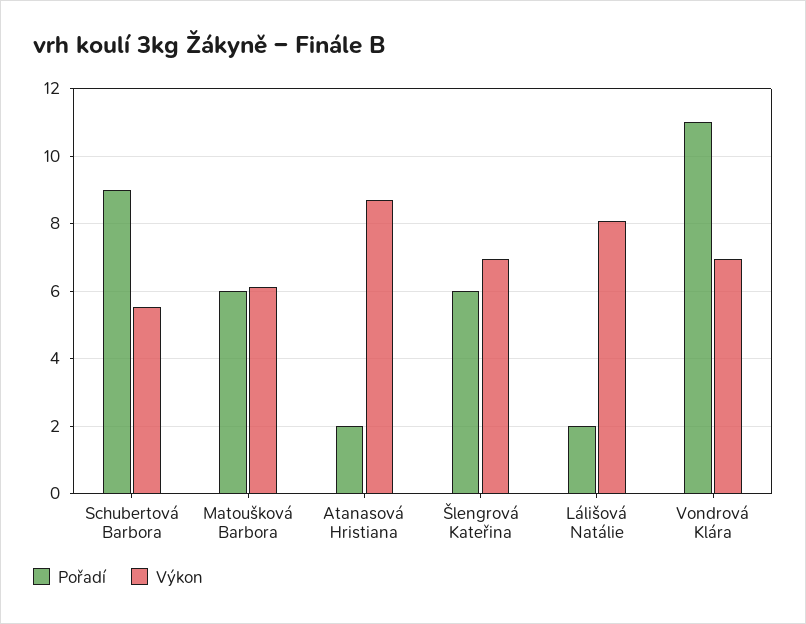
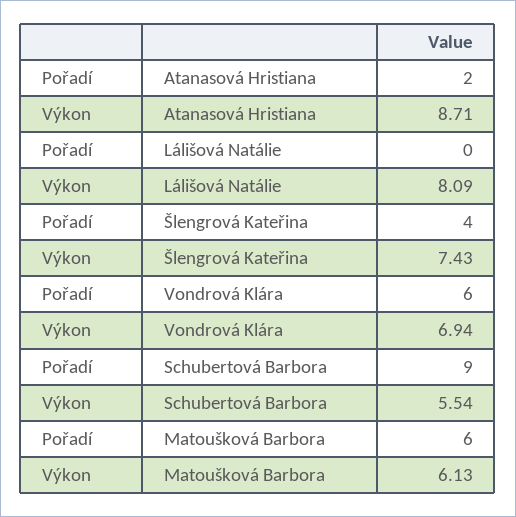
Pořadí, Šlengrová Kateřina: 6 -> 4
Výkon, Šlengrová Kateřina: 7 -> 7.43
Pořadí, Lálišová Natálie: 2 -> 0
Pořadí, Vondrová Klára: 11 -> 6

